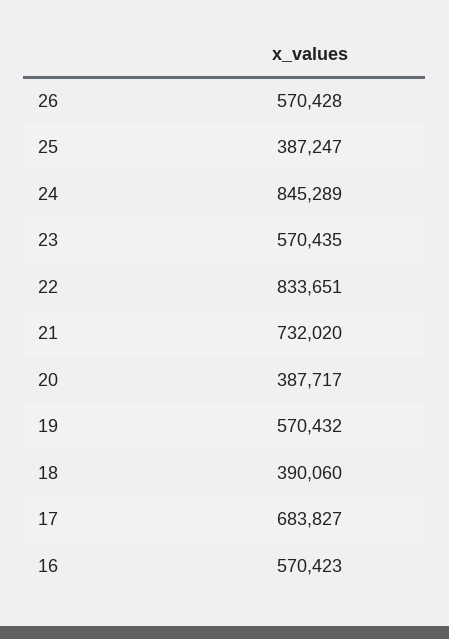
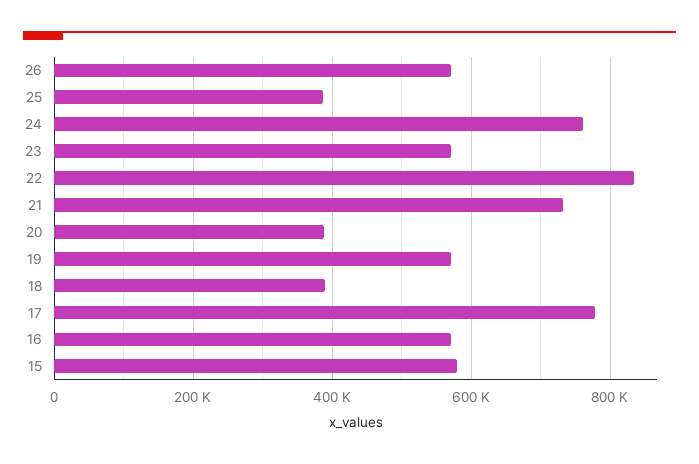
24: 845289 -> 760000
17: 683827 -> 780000
15: none -> 580000

